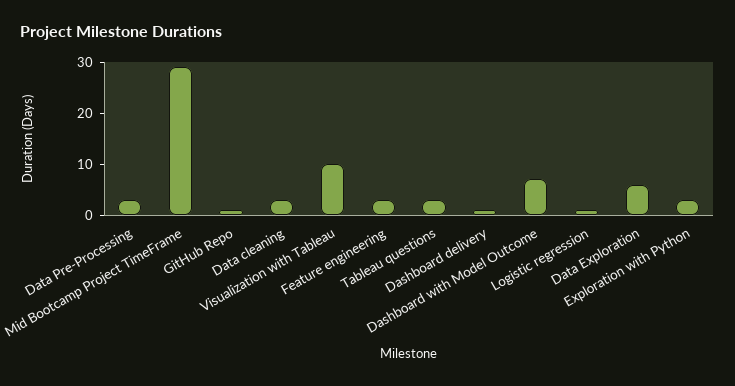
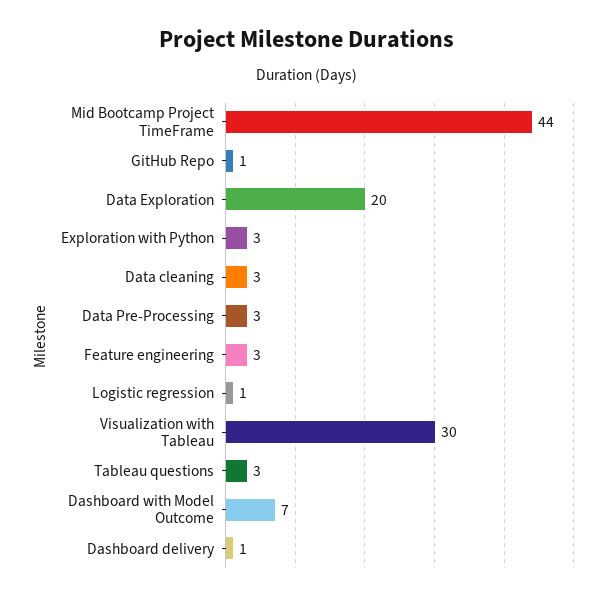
Mid Bootcamp Project TimeFrame: 30 -> 44
Visualization with Tableau: 10 -> 30
Data Exploration: 5 -> 20

